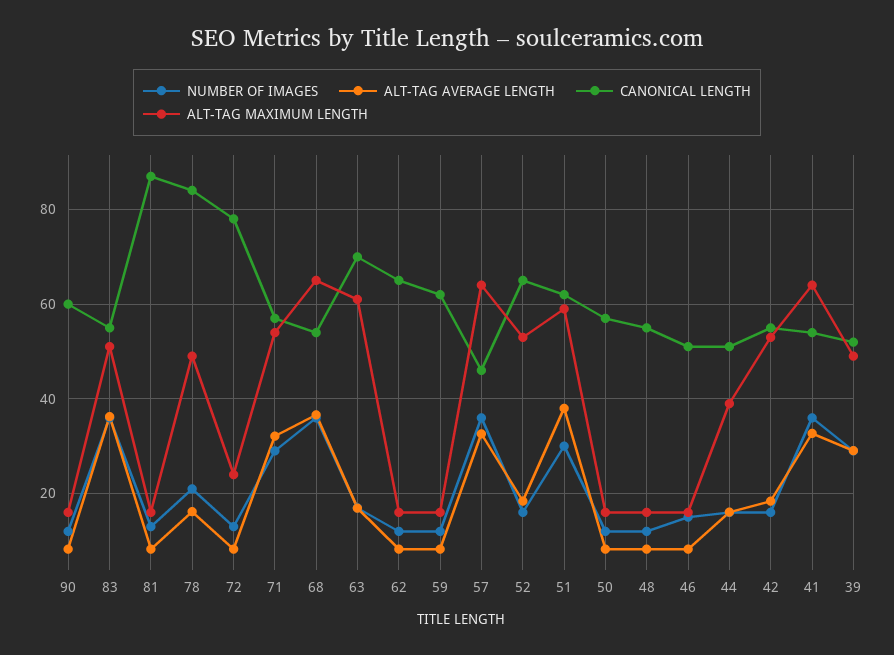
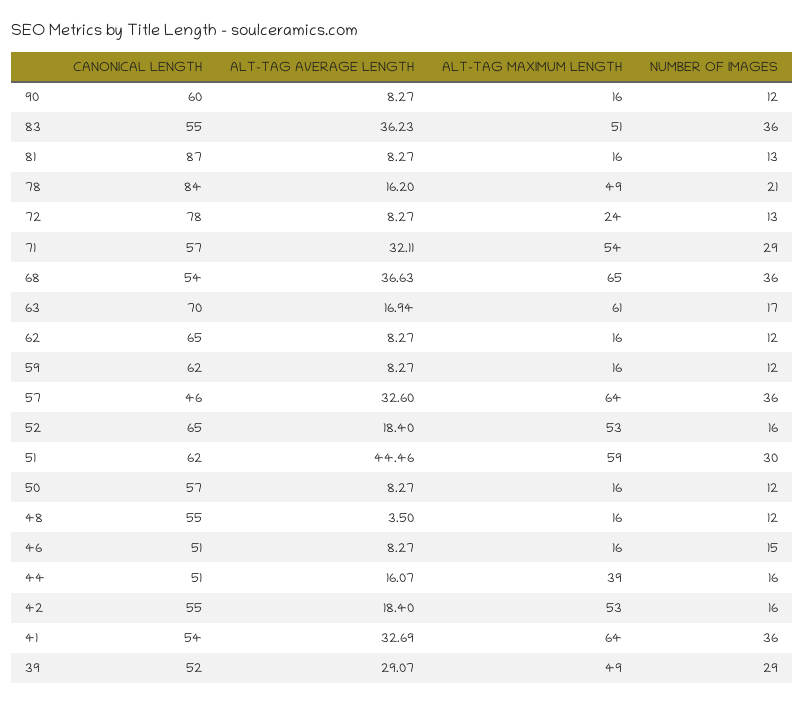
ALT-TAG AVERAGE LENGTH, 51: 38 -> 44.46
ALT-TAG AVERAGE LENGTH, 48: 8 -> 3.5

